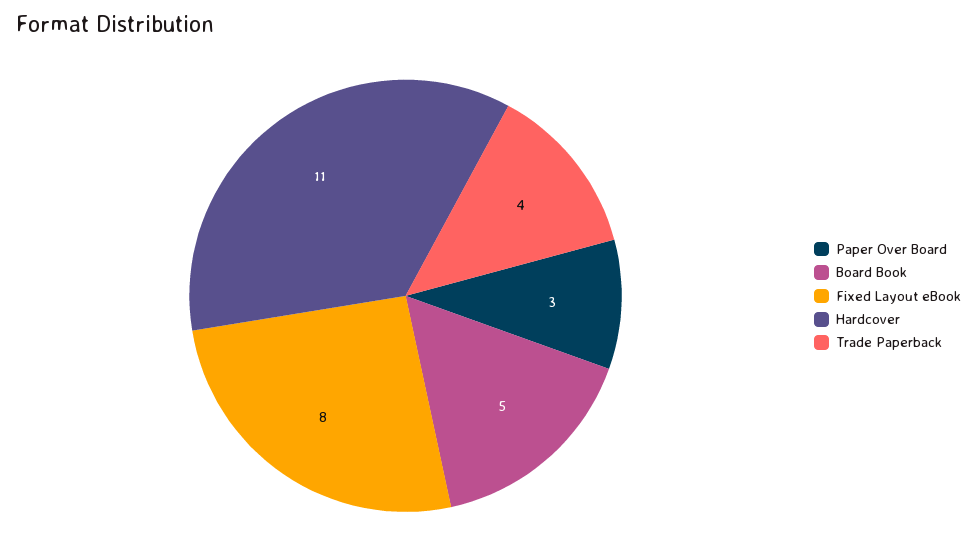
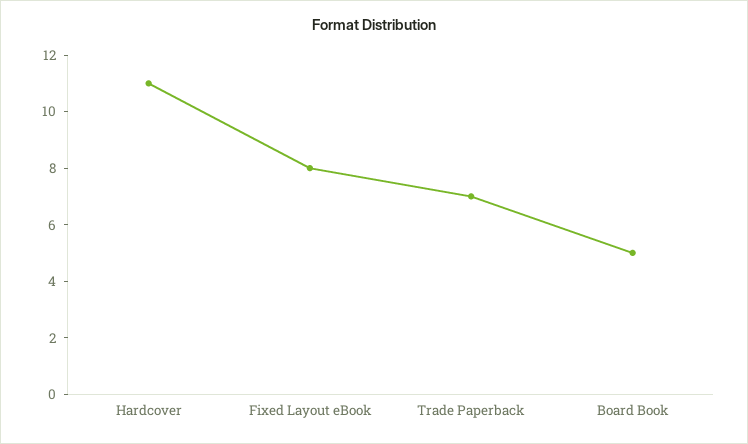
Paper Over Board: 3 -> none
Trade Paperback: 4 -> 7

